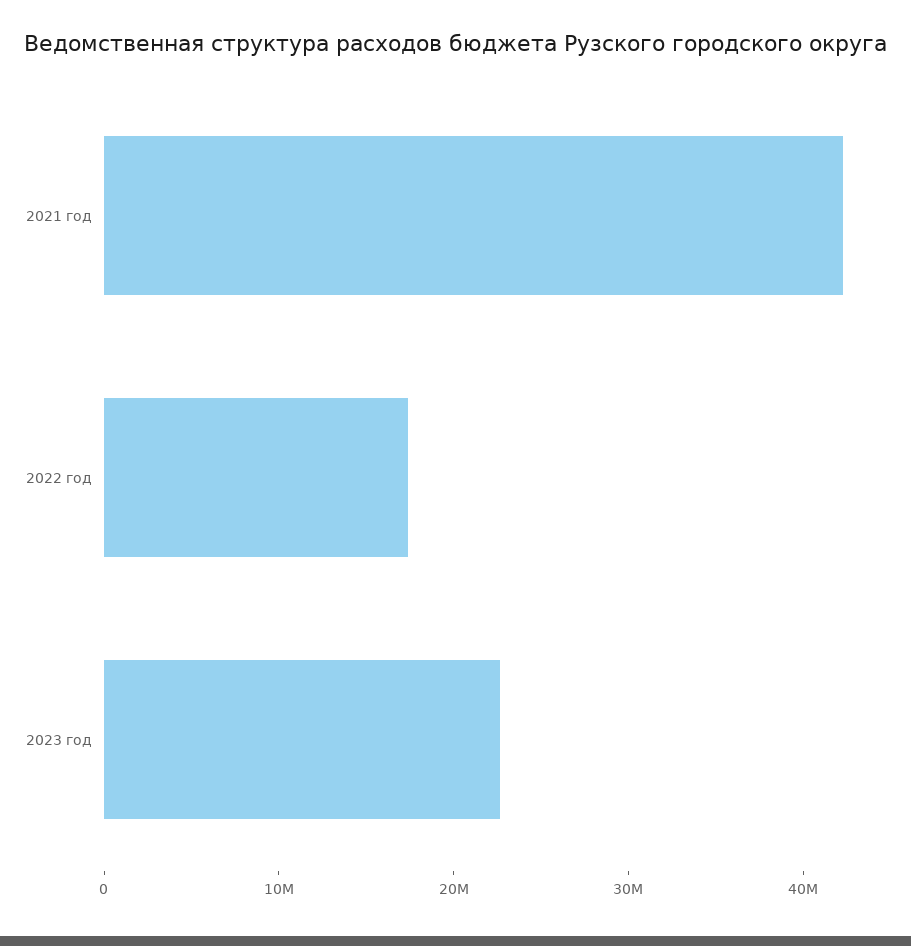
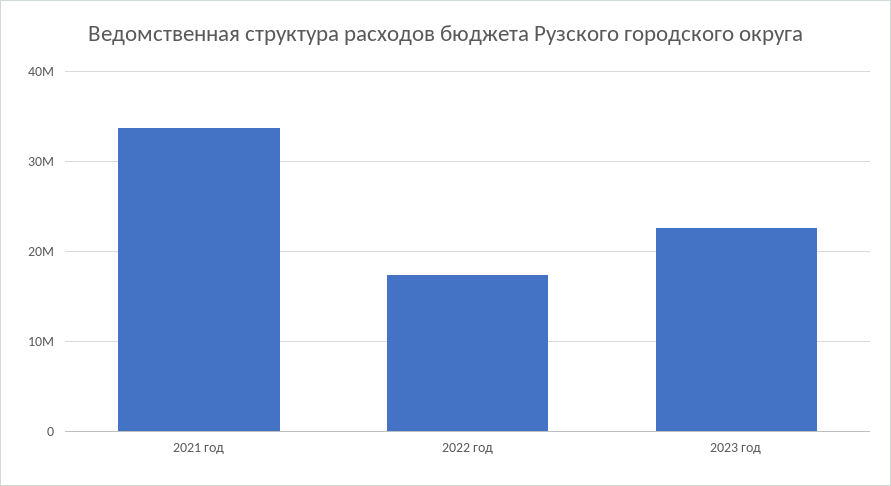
2021 год: 42000000 -> 34000000

